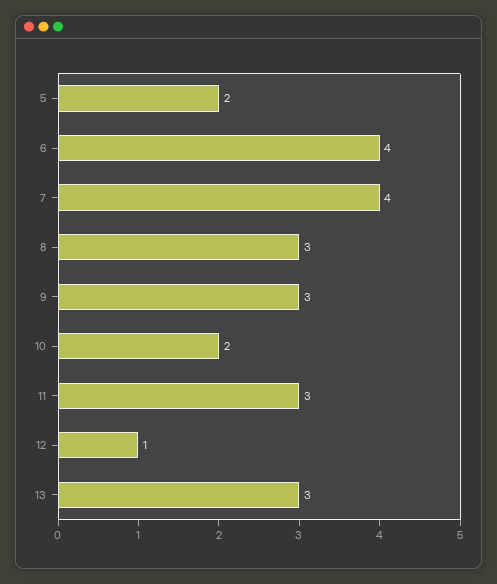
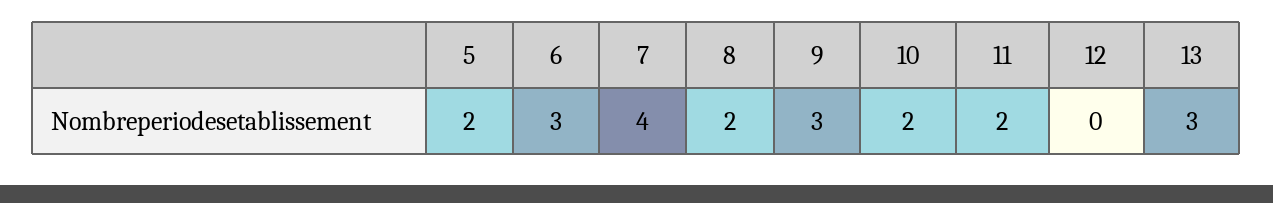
6: 4 -> 3
8: 3 -> 2
11: 3 -> 2
12: 1 -> 0

